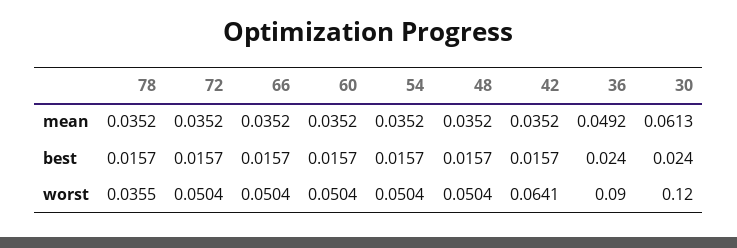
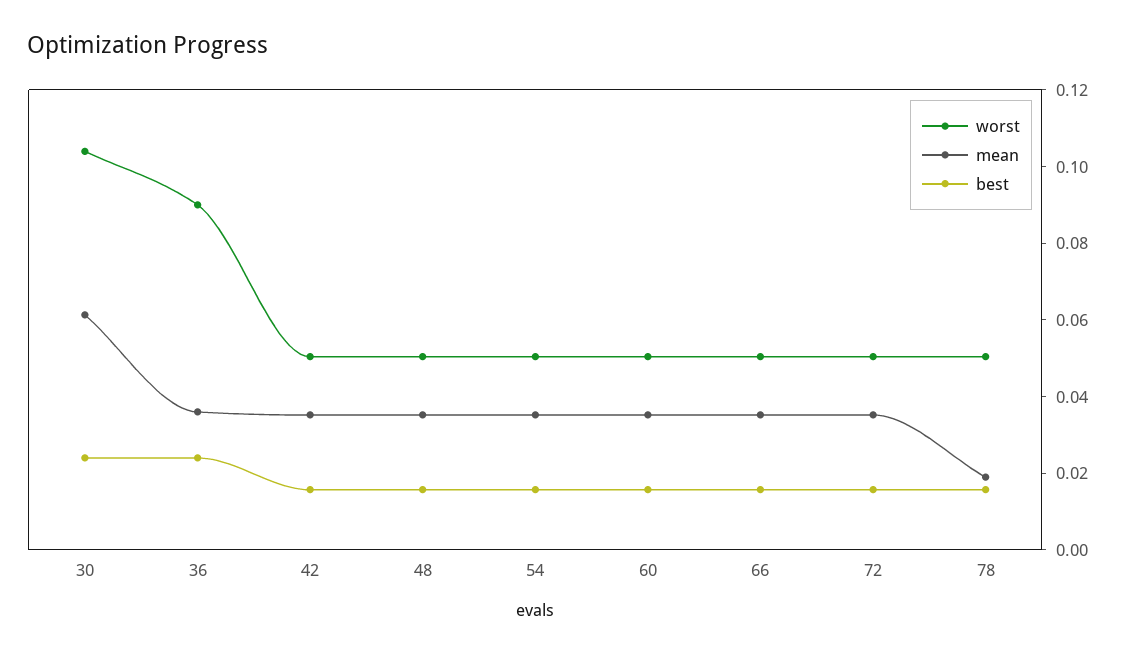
mean, 78: 0.0352 -> 0.02
mean, 36: 0.0492 -> 0.035
worst, 78: 0.0355 -> 0.05
worst, 42: 0.0641 -> 0.05
worst, 30: 0.12 -> 0.105

